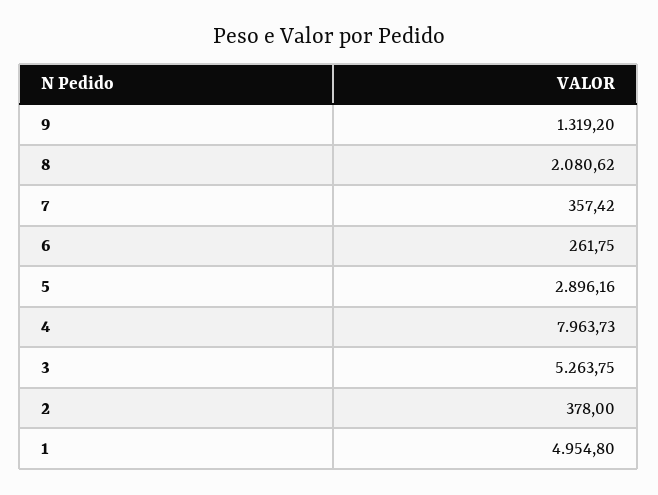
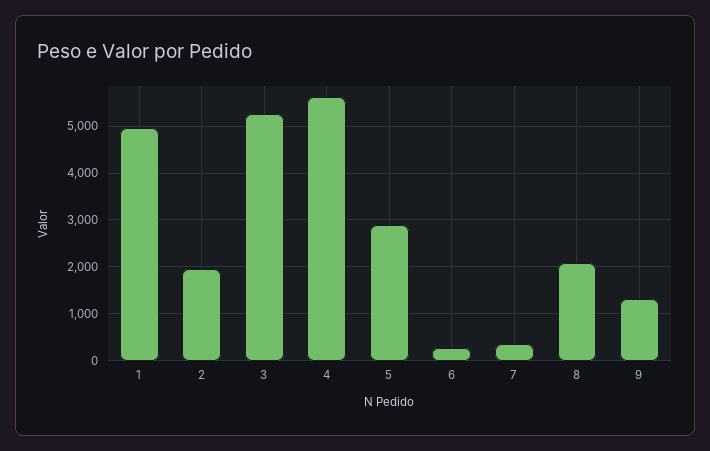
4: 7963.73 -> 5600
2: 378 -> 2000

